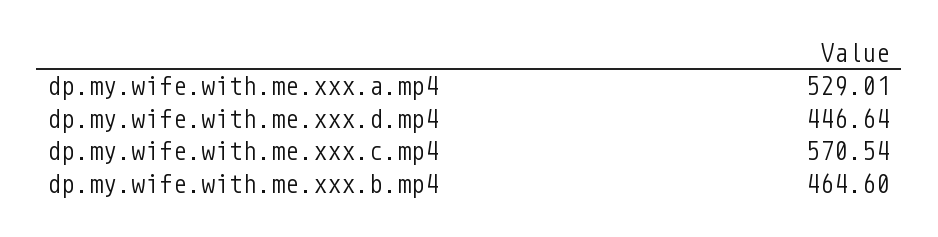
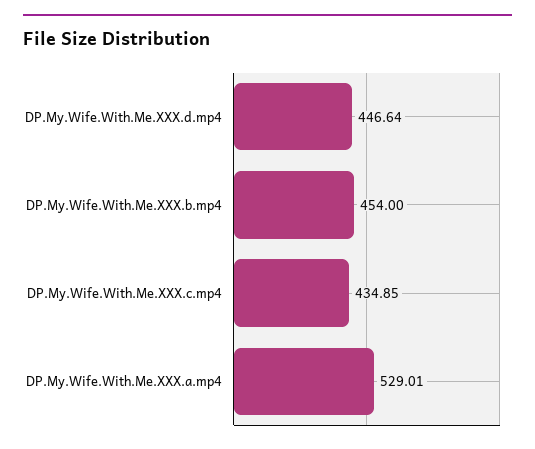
dp.my.wife.with.me.xxx.c.mp4: 570.54 -> 434.85
dp.my.wife.with.me.xxx.b.mp4: 464.6 -> 454

